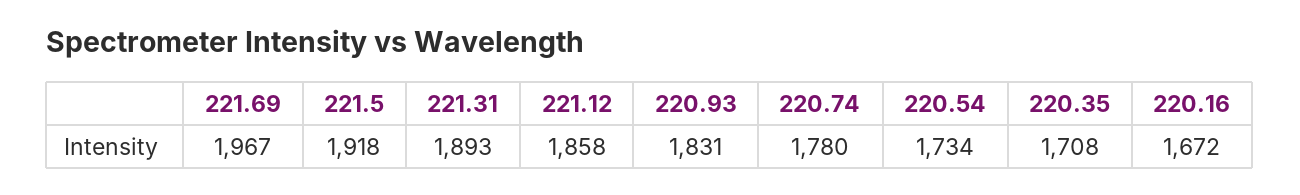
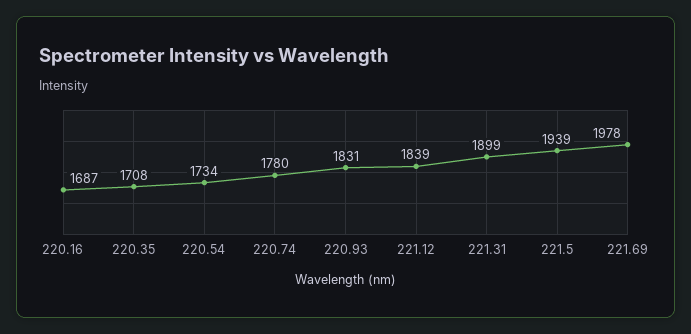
221.69: 1967 -> 1978
221.5: 1918 -> 1939
221.31: 1893 -> 1899
221.12: 1858 -> 1839
220.16: 1672 -> 1687

